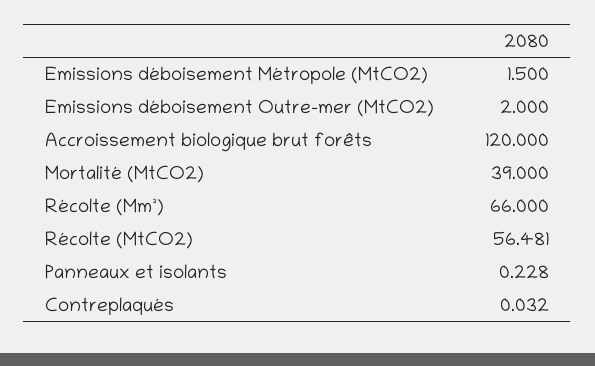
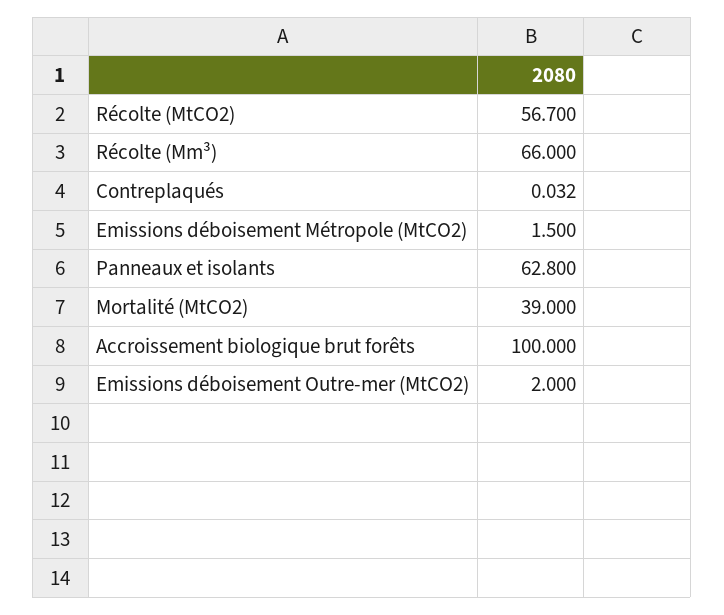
Accroissement biologique brut forêts: 120 -> 100
Récolte (MtCO2): 56.481 -> 56.7
Panneaux et isolants: 0.228 -> 62.8

